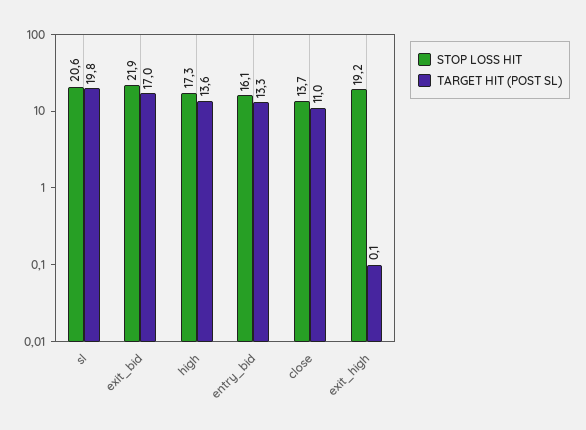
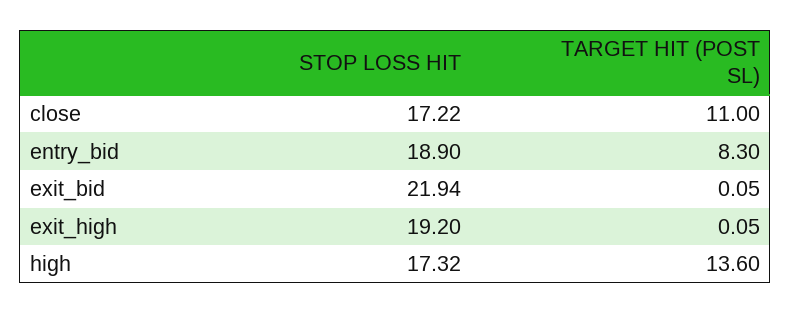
STOP LOSS HIT, sl: 20.6 -> none
TARGET HIT (POST SL), sl: 19.8 -> none
TARGET HIT (POST SL), exit_bid: 17 -> 0.05
STOP LOSS HIT, entry_bid: 16.1 -> 18.9
TARGET HIT (POST SL), entry_bid: 13.3 -> 8.3
STOP LOSS HIT, close: 13.7 -> 17.22

